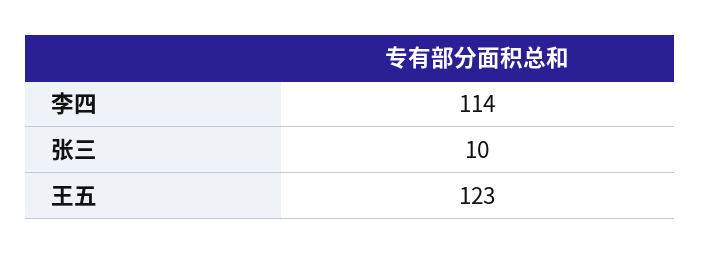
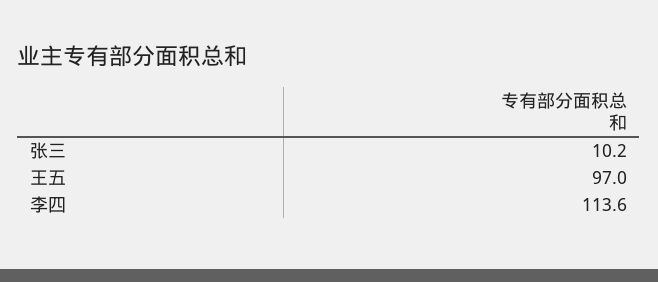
王五: 123 -> 97

